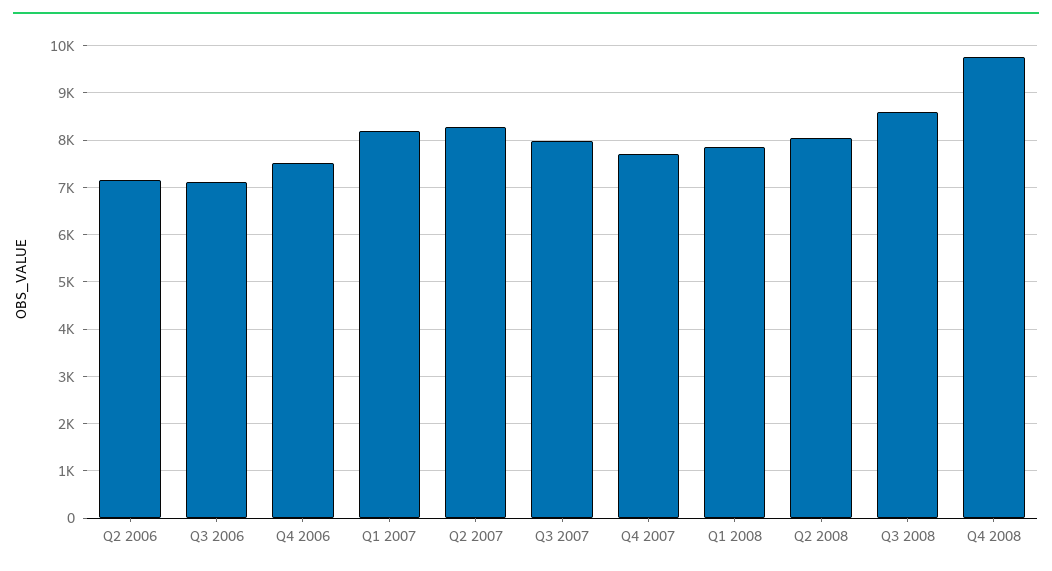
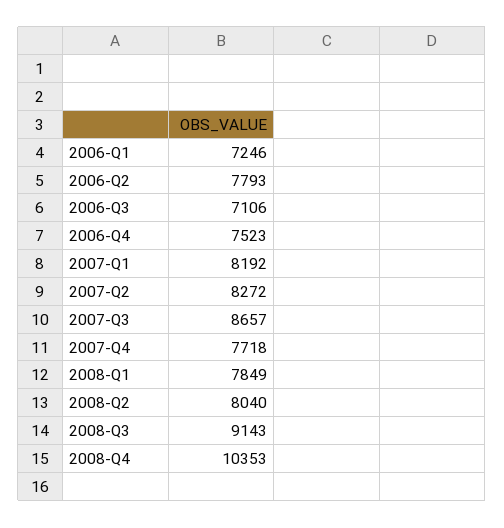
Q2 2006: 7200 -> 7793
Q3 2007: 8000 -> 8657
Q3 2008: 8600 -> 9143
Q4 2008: 9800 -> 10353
2006-Q1: none -> 7246

